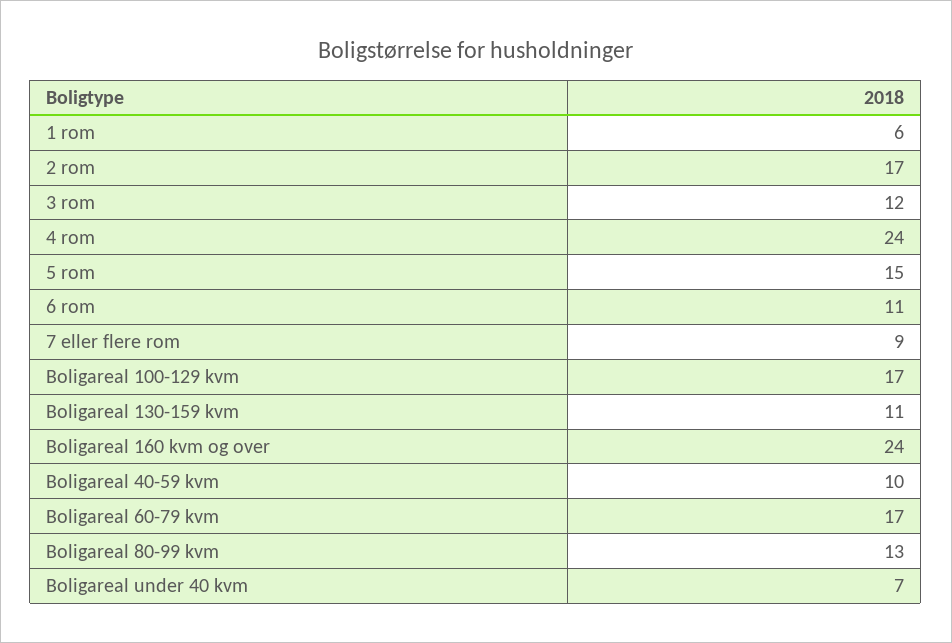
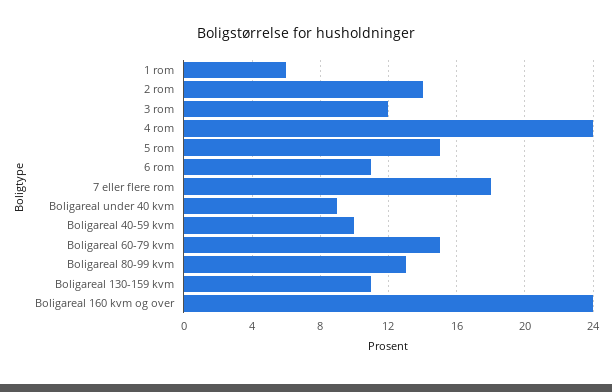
2 rom: 17 -> 14
7 eller flere rom: 9 -> 18
Boligareal 100-129 kvm: 17 -> none
Boligareal 60-79 kvm: 17 -> 15
Boligareal under 40 kvm: 7 -> 9

